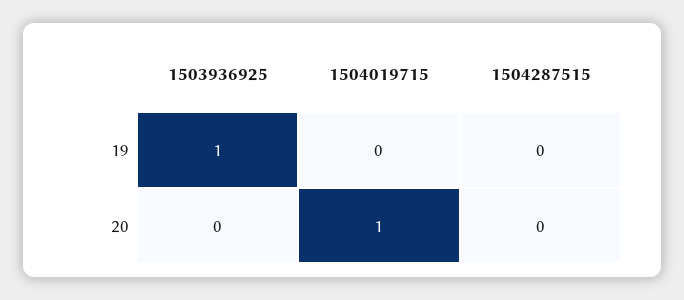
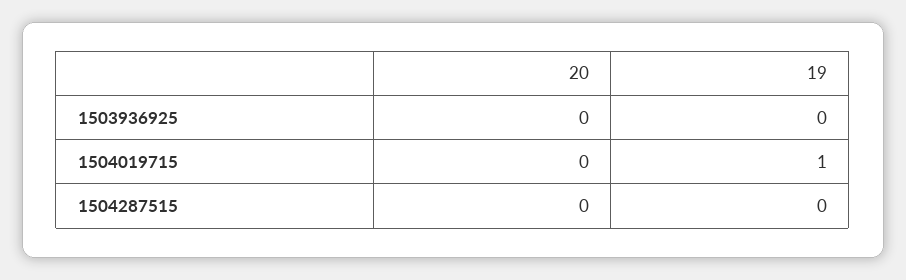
1503936925, 19: 1 -> 0
1504019715, 19: 0 -> 1
1504019715, 20: 1 -> 0

